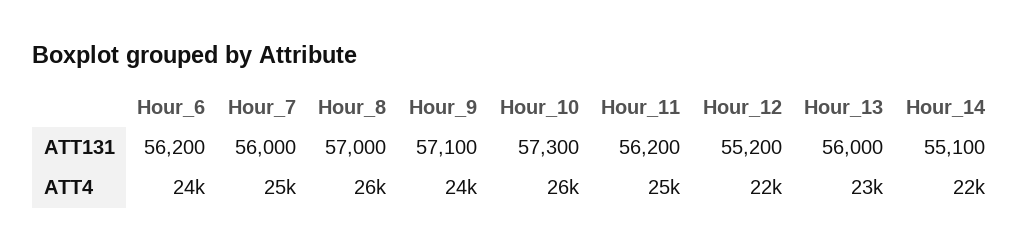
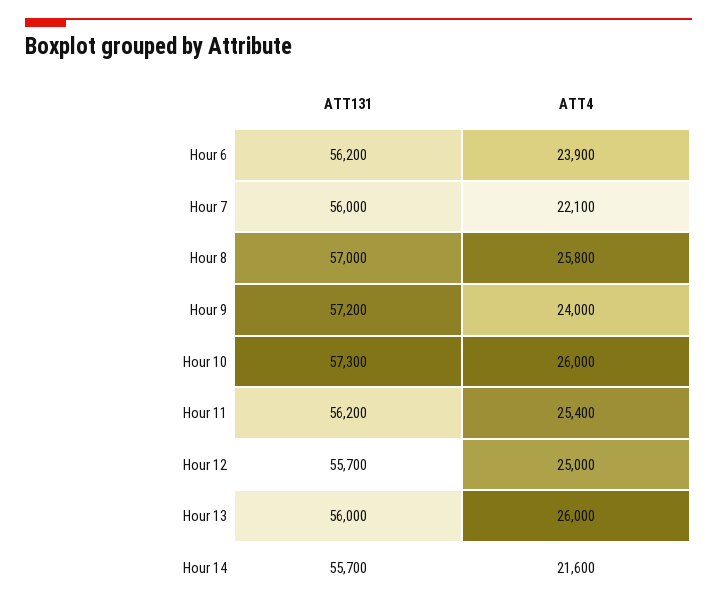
Hour_9, ATT131: 57100 -> 57200
Hour_12, ATT131: 55200 -> 55700
Hour_14, ATT131: 55100 -> 55700
Hour_7, ATT4: 25000 -> 22100
Hour_12, ATT4: 22000 -> 25000
Hour_13, ATT4: 23000 -> 26000

